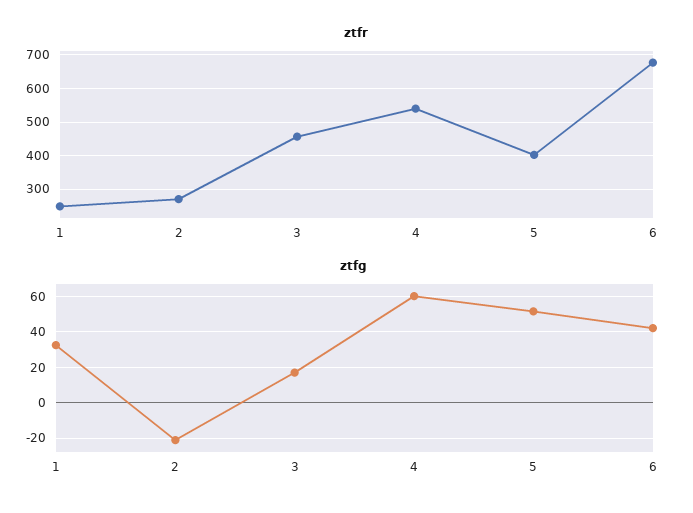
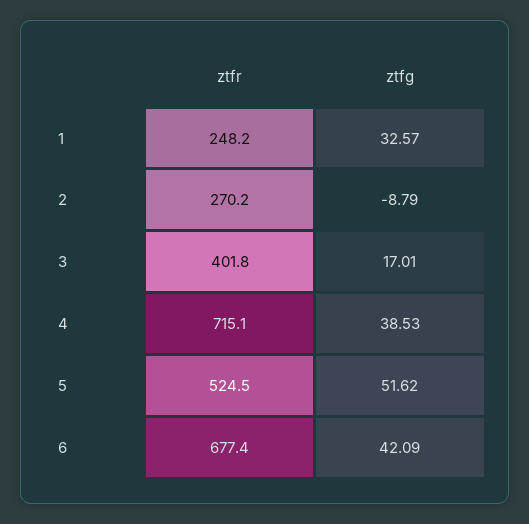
ztfr, 3: 460 -> 401.8
ztfr, 4: 540 -> 715.1
ztfr, 5: 400 -> 524.5
ztfg, 2: -20 -> -8.79
ztfg, 4: 60 -> 38.53

